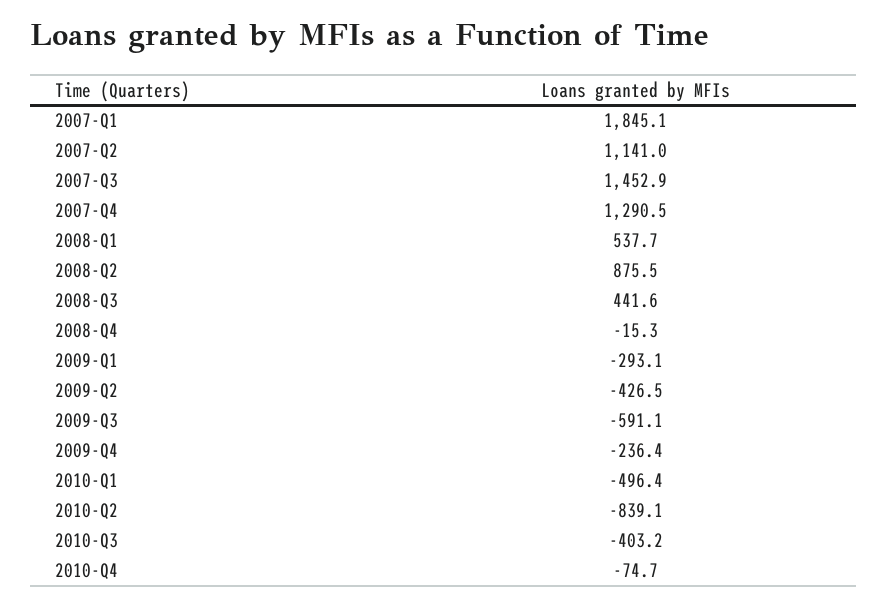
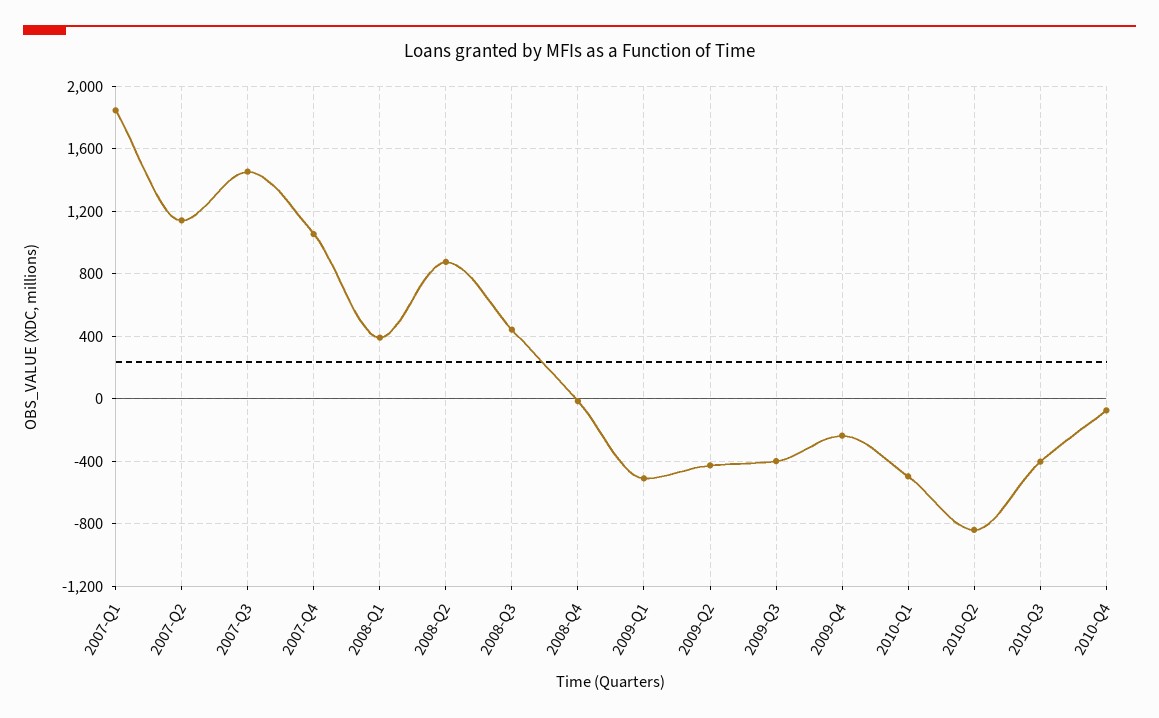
2007-Q4: 1290.5 -> 1050
2008-Q1: 537.7 -> 400
2009-Q1: -293.1 -> -500
2009-Q3: -591.1 -> -400

